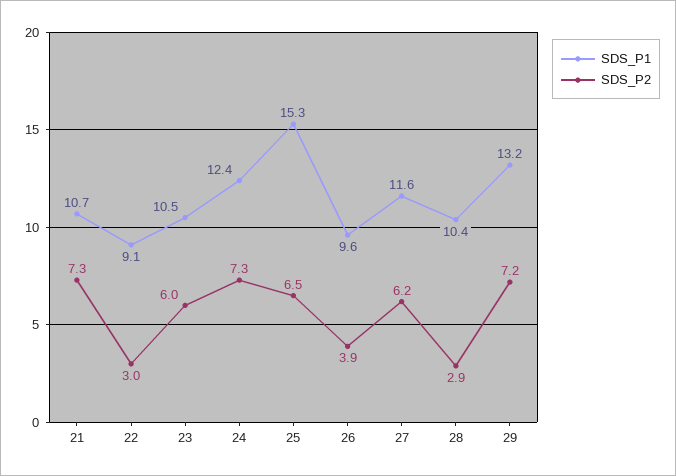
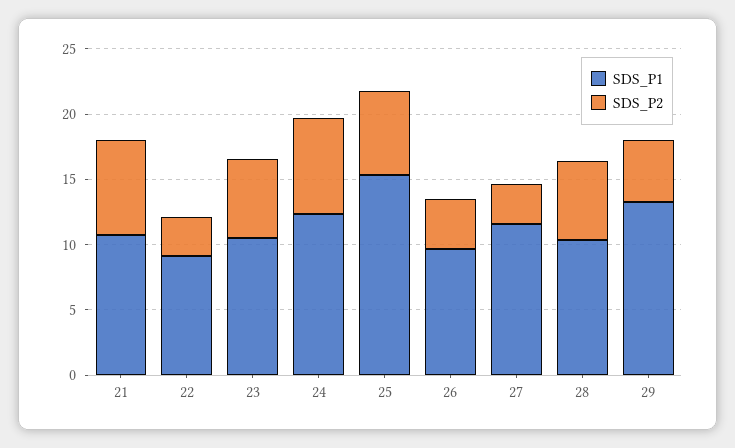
SDS_P2, 27: 6.2 -> 3
SDS_P2, 28: 2.9 -> 6
SDS_P2, 29: 7.2 -> 5

